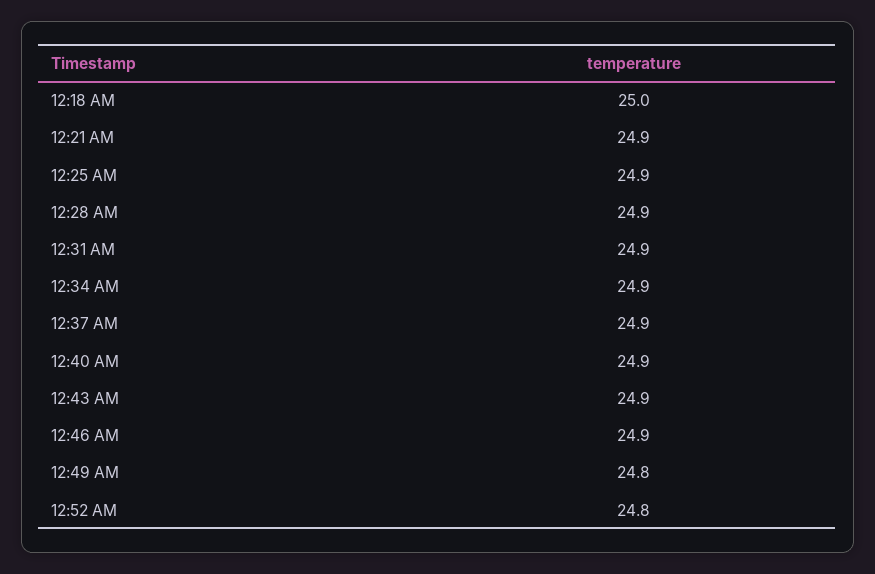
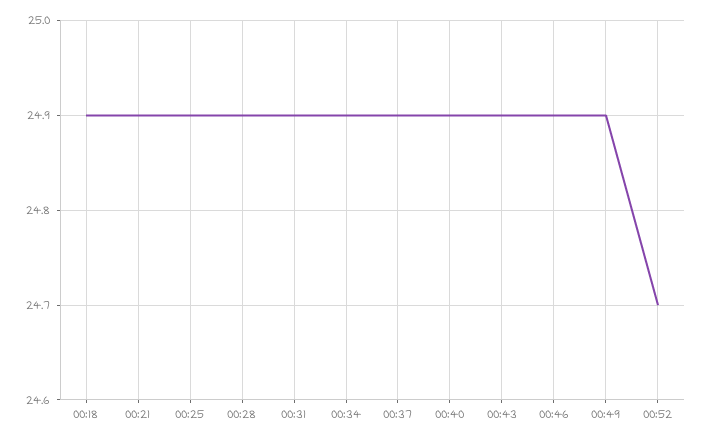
12:18 AM: 25 -> 24.9
12:49 AM: 24.8 -> 24.9
12:52 AM: 24.8 -> 24.7

